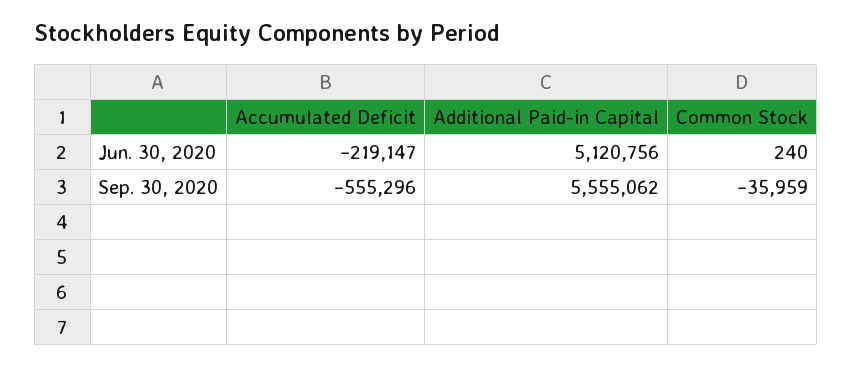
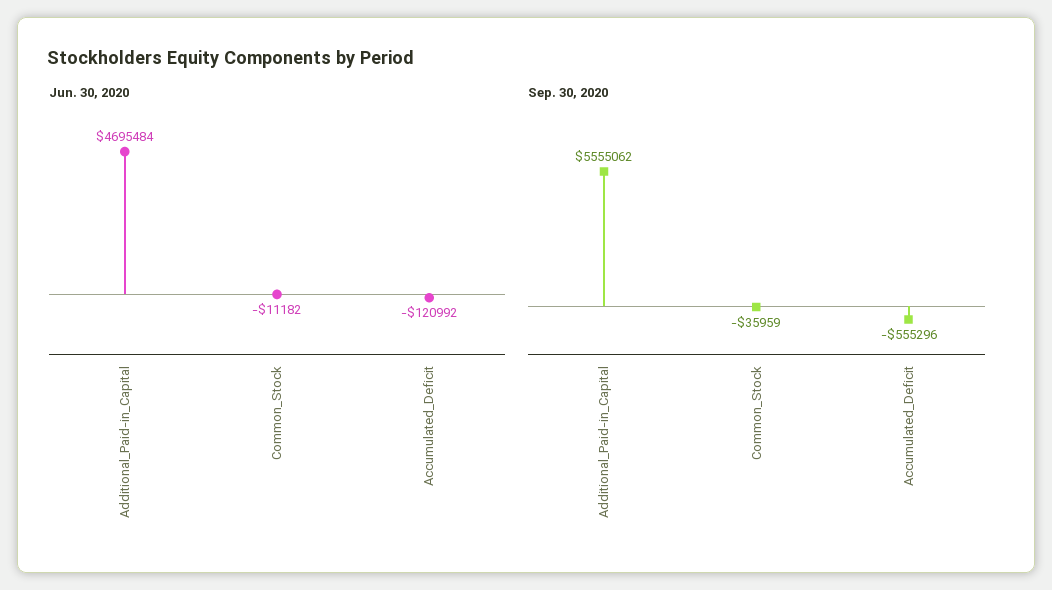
Jun. 30, 2020, Accumulated Deficit: -219147 -> -120992
Jun. 30, 2020, Additional Paid-in Capital: 5120756 -> 4695484
Jun. 30, 2020, Common Stock: 240 -> -11182

